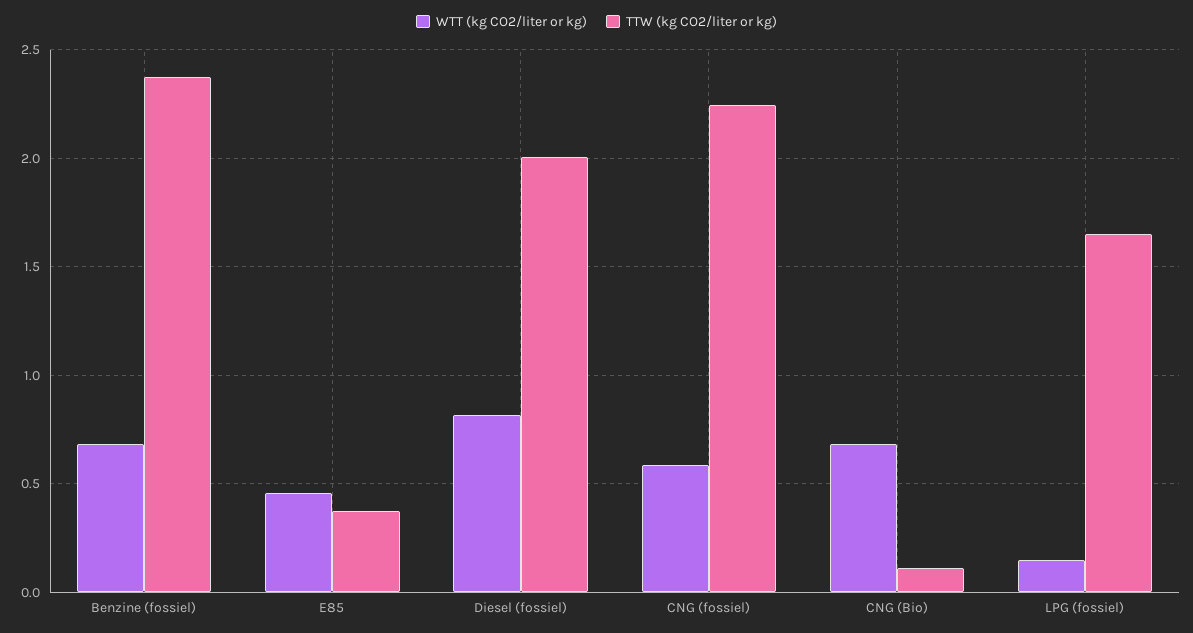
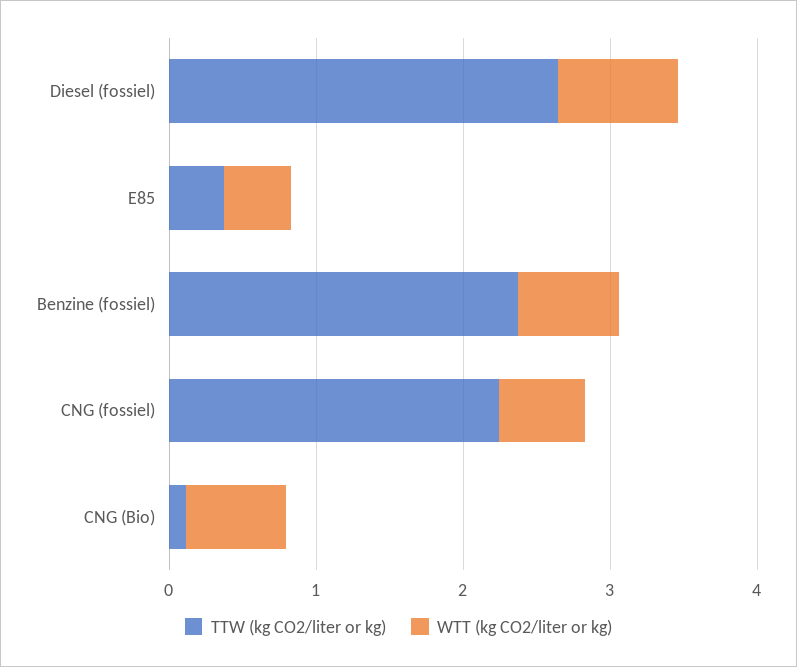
TTW (kg CO2/liter or kg), Diesel (fossiel): 2 -> 2.6
WTT (kg CO2/liter or kg), LPG (fossiel): 0.15 -> none
TTW (kg CO2/liter or kg), LPG (fossiel): 1.65 -> none

